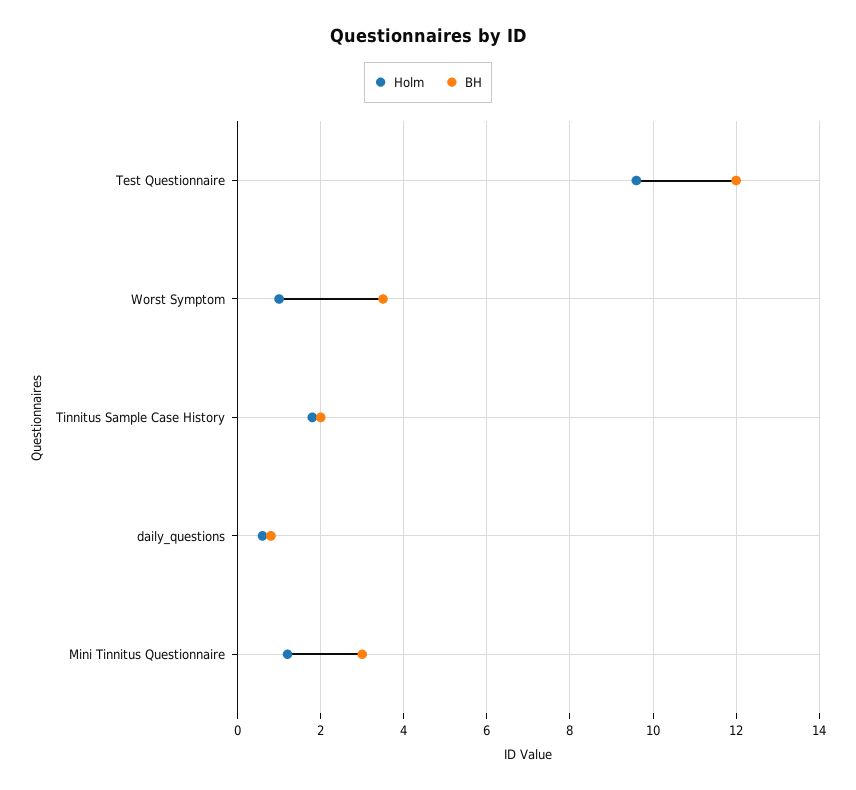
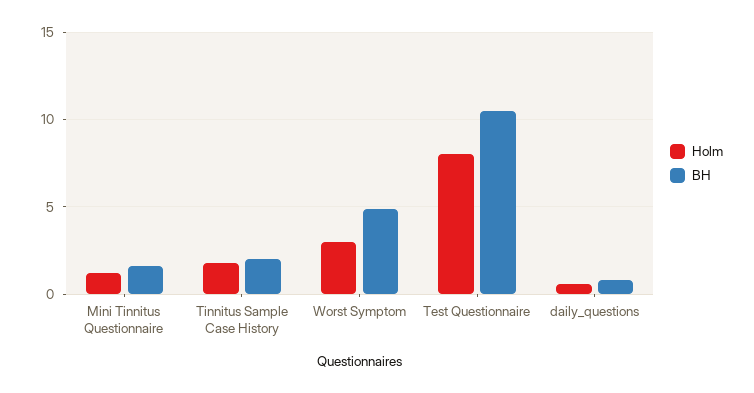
Holm, Test Questionnaire: 9.5 -> 8
BH, Test Questionnaire: 12 -> 10.5
Holm, Worst Symptom: 1 -> 3
BH, Worst Symptom: 3.5 -> 5
BH, Mini Tinnitus Questionnaire: 3 -> 1.5

